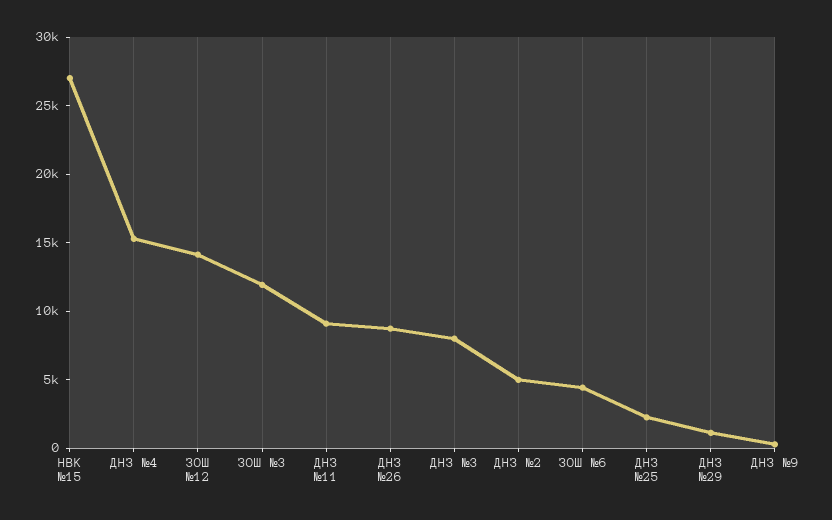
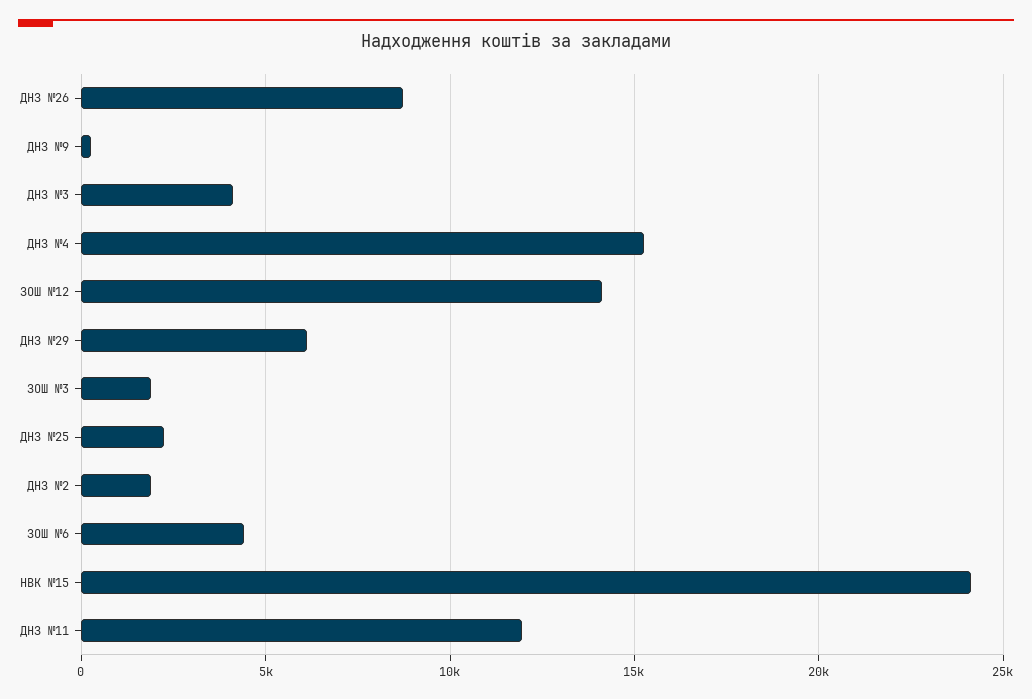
НВК №15: 27000 -> 24000
ЗОШ №3: 12000 -> 2000
ДНЗ №11: 9000 -> 12000
ДНЗ №3: 8000 -> 4000
ДНЗ №2: 5000 -> 2000
ДНЗ №29: 1000 -> 6000

